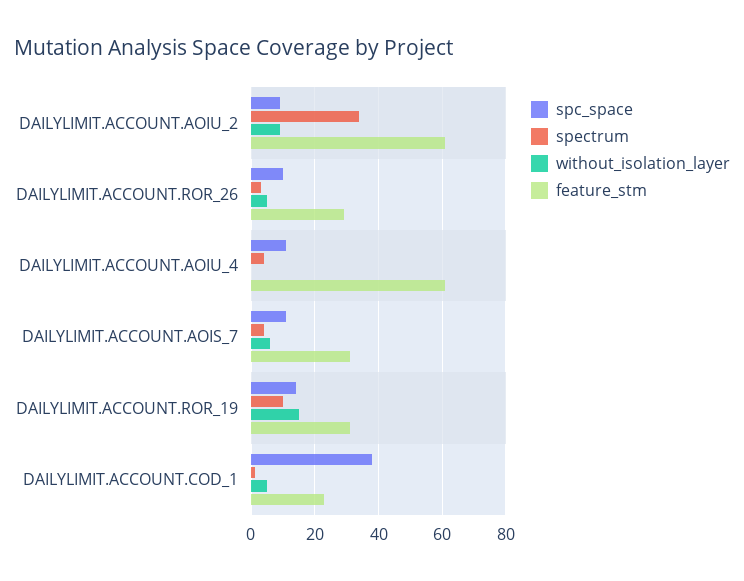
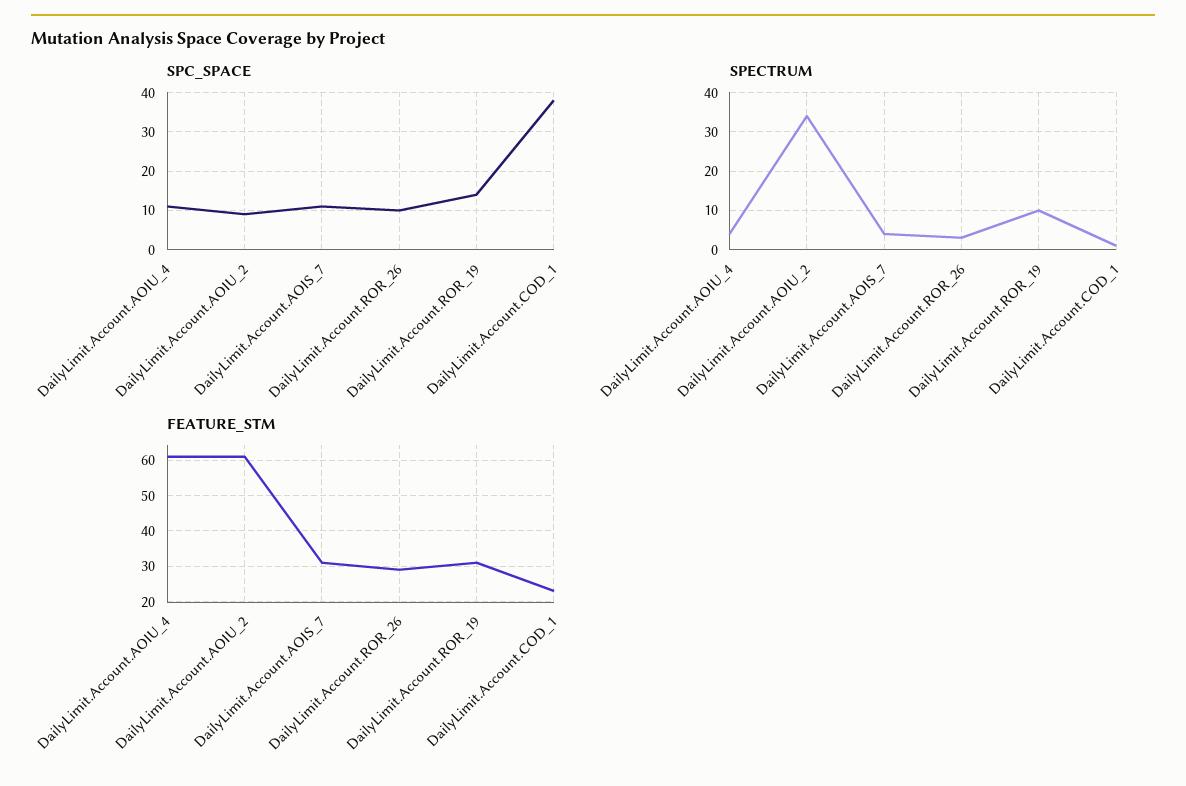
without_isolation_layer, DAILYLIMIT.ACCOUNT.AOIU_2: 10 -> none
without_isolation_layer, DAILYLIMIT.ACCOUNT.ROR_26: 5 -> none
without_isolation_layer, DAILYLIMIT.ACCOUNT.AOIU_4: 0 -> none
without_isolation_layer, DAILYLIMIT.ACCOUNT.AOIS_7: 5 -> none
without_isolation_layer, DAILYLIMIT.ACCOUNT.ROR_19: 15 -> none
without_isolation_layer, DAILYLIMIT.ACCOUNT.COD_1: 5 -> none

